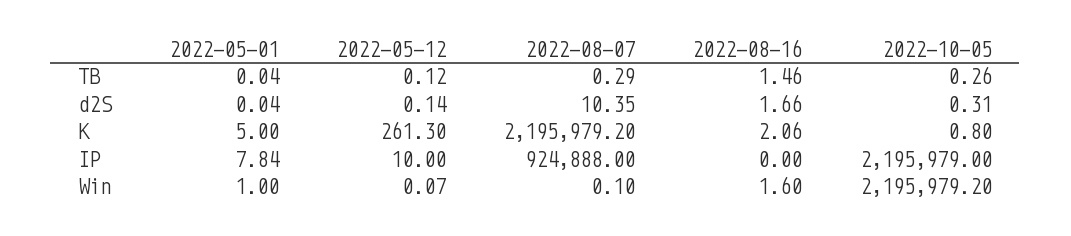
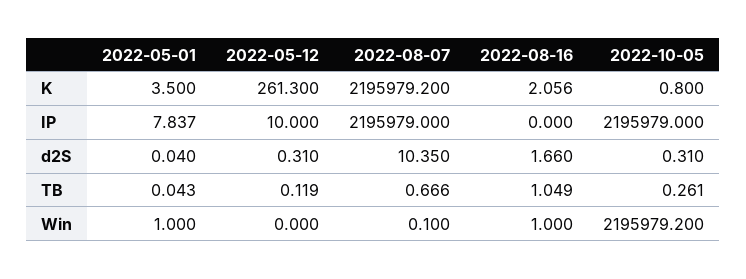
2022-08-07, TB: 0.29 -> 0.666
2022-08-16, TB: 1.46 -> 1.049
2022-05-12, d2S: 0.14 -> 0.31
2022-05-01, K: 5 -> 3.5
2022-08-07, IP: 924888 -> 2195979
2022-05-12, Win: 0.07 -> 0
2022-08-16, Win: 1.6 -> 1

